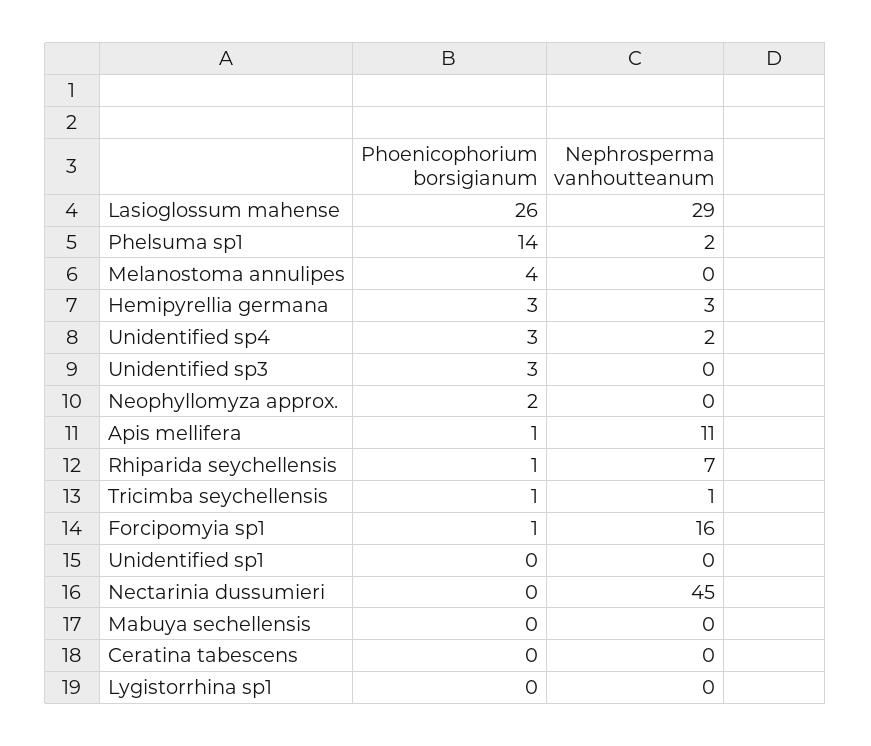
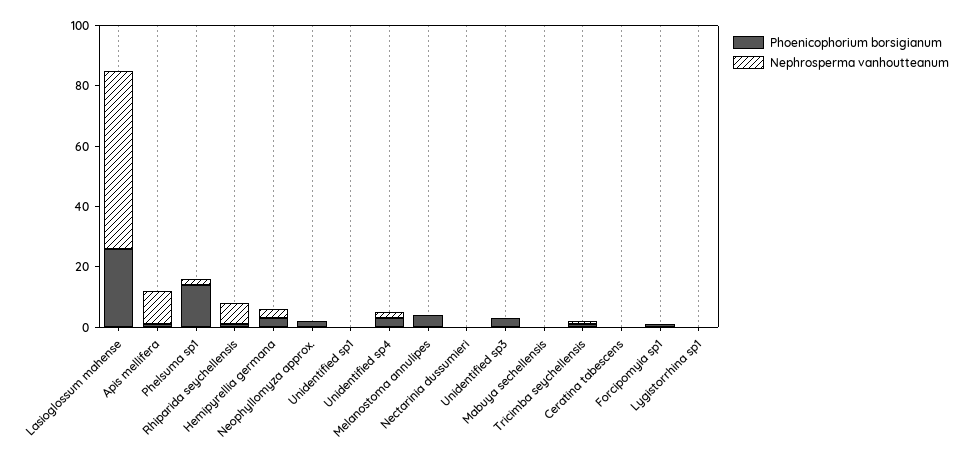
Nephrosperma vanhoutteanum, Lasioglossum mahense: 29 -> 60
Nephrosperma vanhoutteanum, Forcipomyia sp1: 16 -> 0
Nephrosperma vanhoutteanum, Nectarinia dussumieri: 45 -> 0

